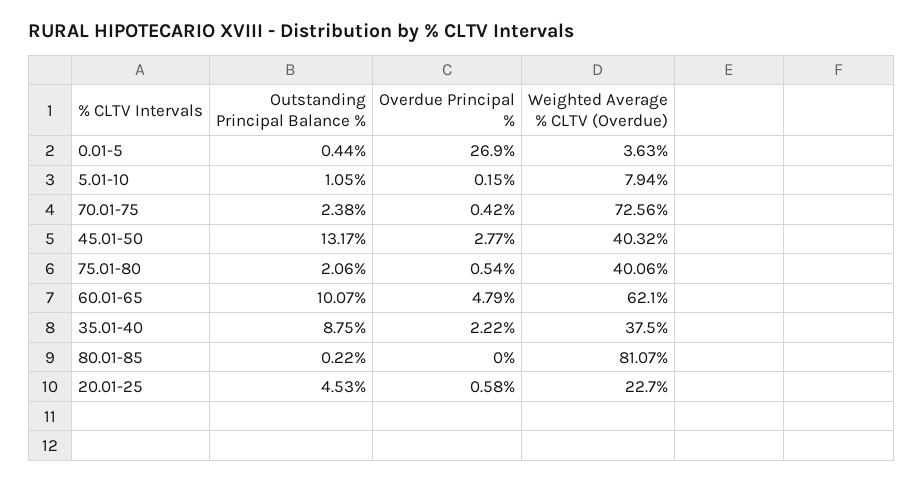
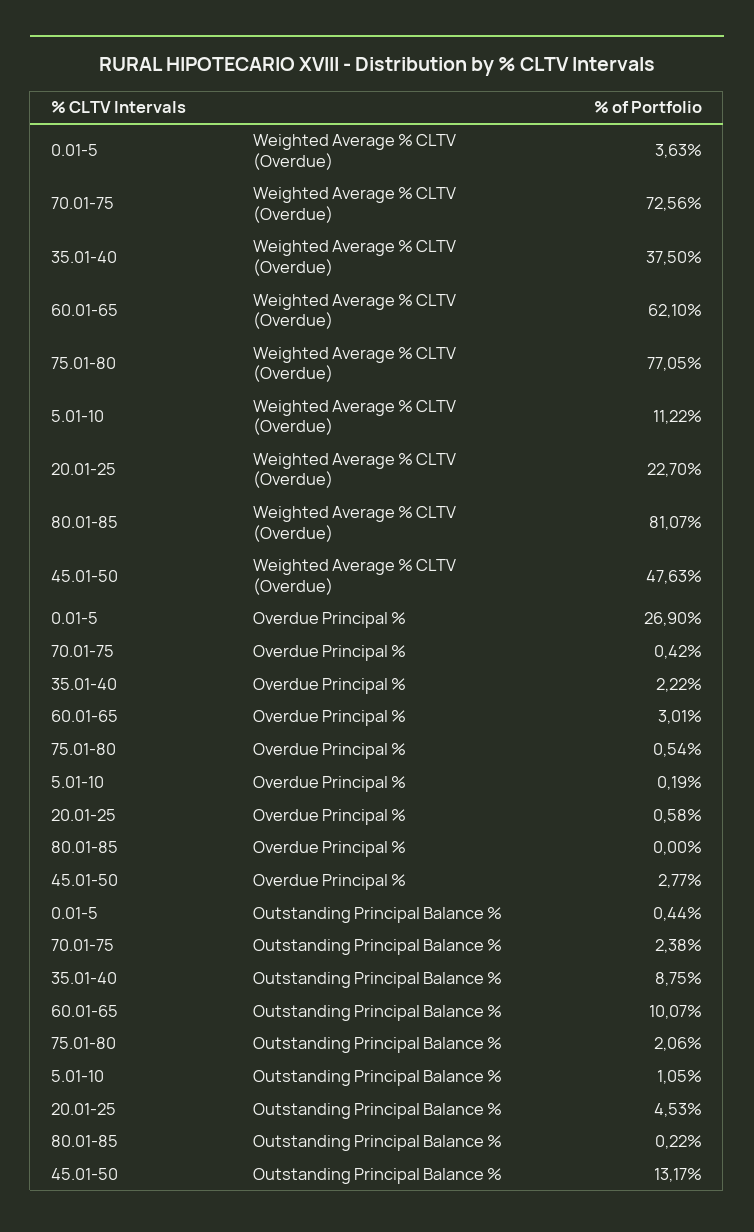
Overdue Principal %, 5.01-10: 0.15 -> 0.19
Weighted Average % CLTV (Overdue), 5.01-10: 7.94 -> 11.22
Weighted Average % CLTV (Overdue), 45.01-50: 40.32 -> 47.63
Weighted Average % CLTV (Overdue), 75.01-80: 40.06 -> 77.05
Overdue Principal %, 60.01-65: 4.79 -> 3.01

